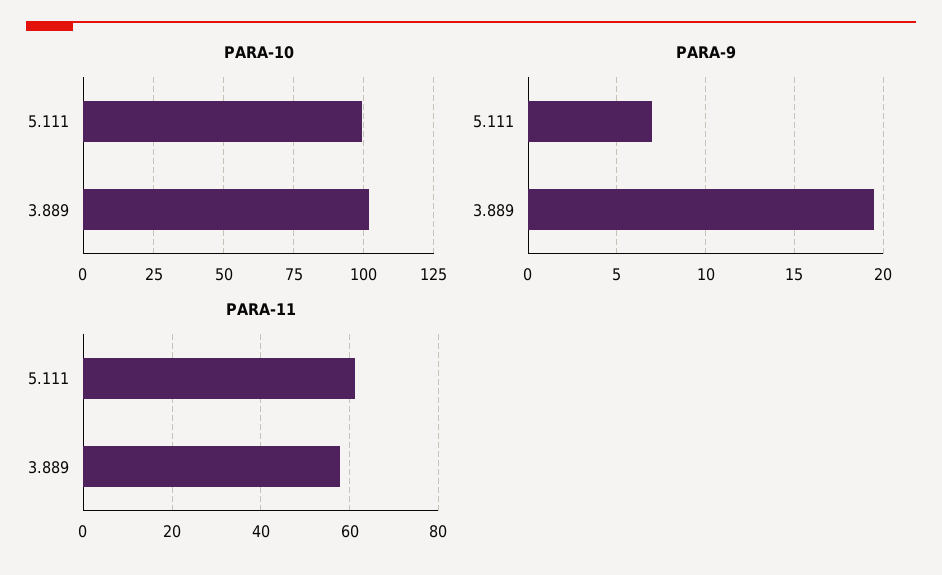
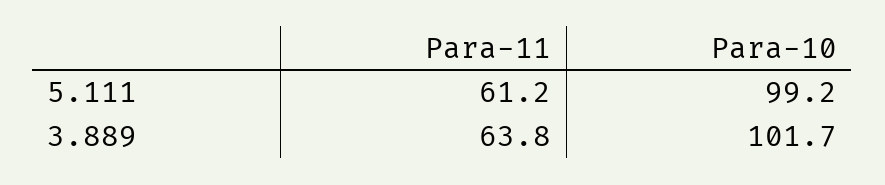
PARA-9, 5.111: 7 -> none
PARA-9, 3.889: 19.5 -> none
PARA-11, 3.889: 58 -> 63.8

